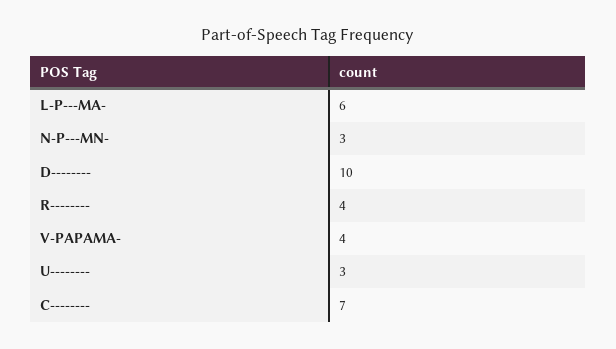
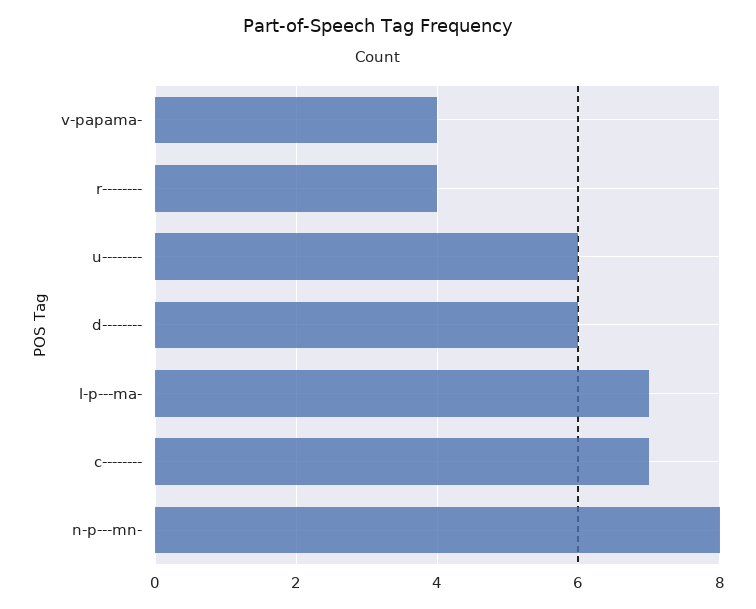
L-P---MA-: 6 -> 7
N-P---MN-: 3 -> 8
D--------: 10 -> 6
U--------: 3 -> 6

